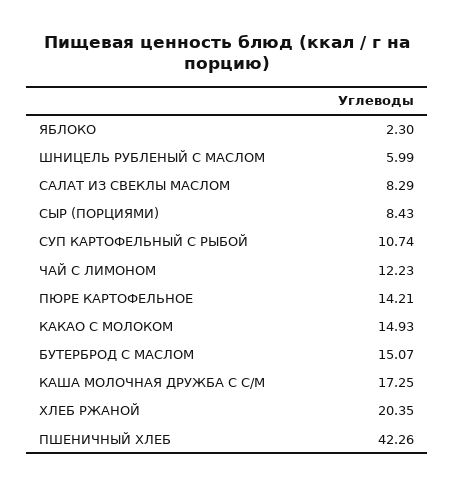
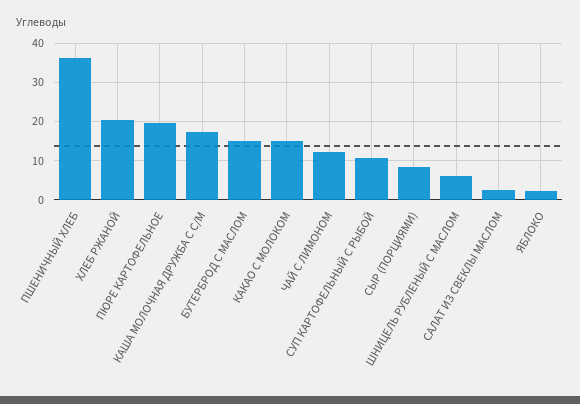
САЛАТ ИЗ СВЕКЛЫ МАСЛОМ: 8.29 -> 2
ПЮРЕ КАРТОФЕЛЬНОЕ: 14.21 -> 20
ПШЕНИЧНЫЙ ХЛЕБ: 42.26 -> 36

